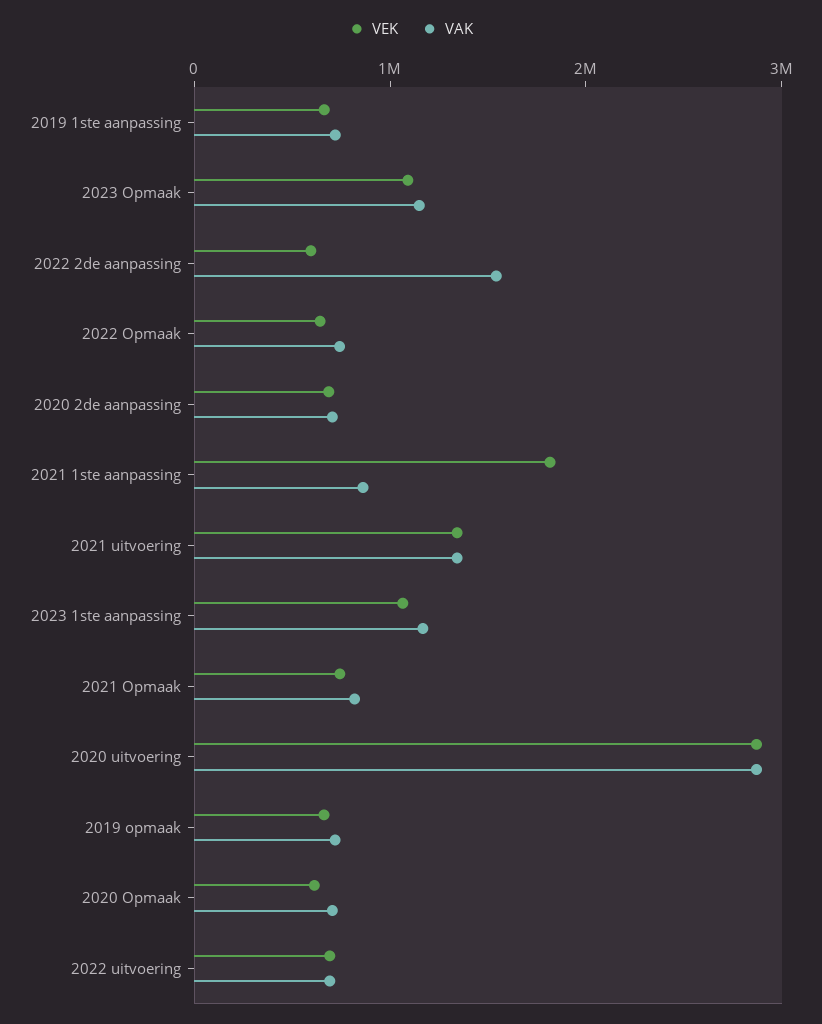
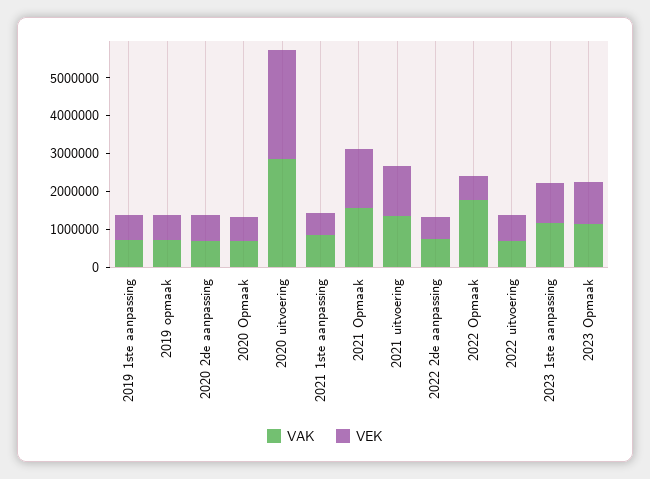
VAK, 2022 2de aanpassing: 1600000 -> 750000
VAK, 2022 Opmaak: 800000 -> 1750000
VEK, 2021 1ste aanpassing: 1800000 -> 500000
VEK, 2021 Opmaak: 800000 -> 1500000
VAK, 2021 Opmaak: 800000 -> 1500000

